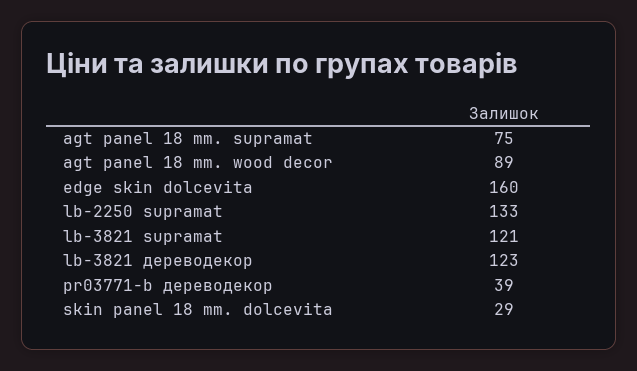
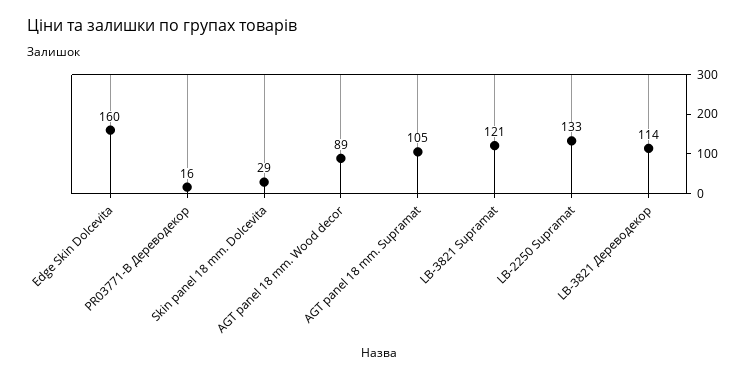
agt panel 18 mm. supramat: 75 -> 105
lb-3821 дереводекор: 123 -> 114
pr03771-b дереводекор: 39 -> 16

